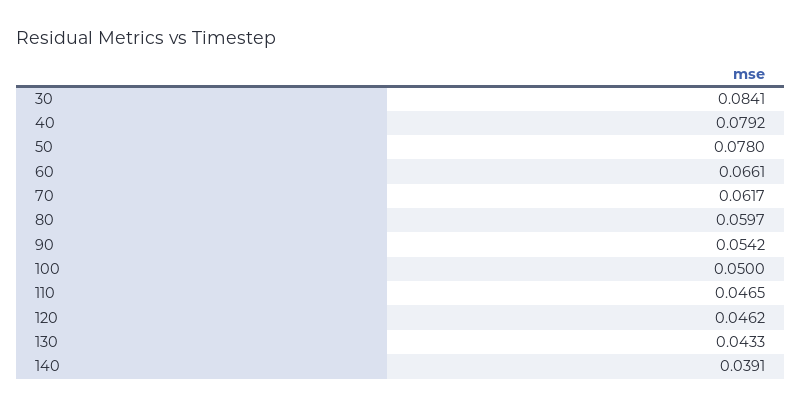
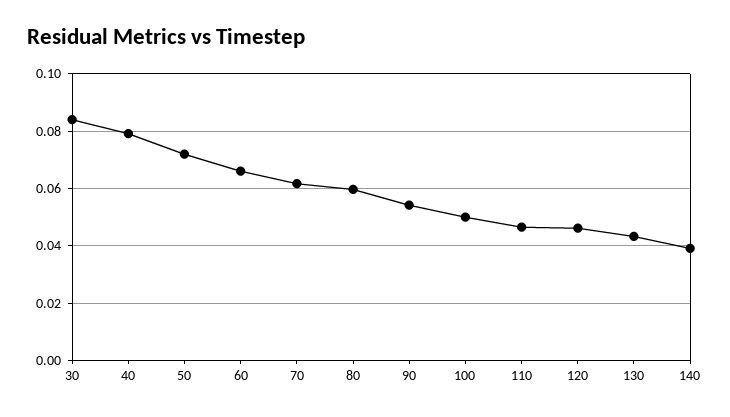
50: 0.078 -> 0.0725

